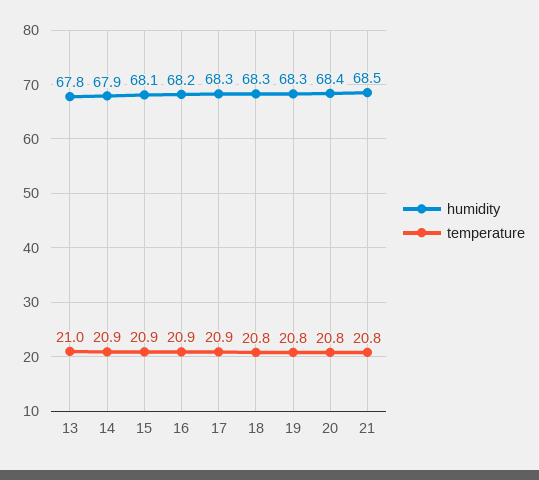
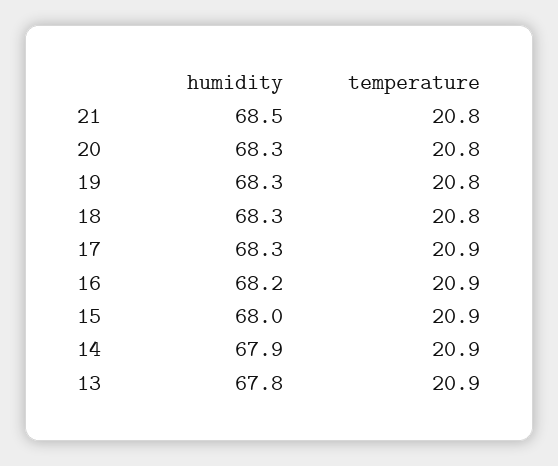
temperature, 13: 21 -> 20.9
humidity, 15: 68.1 -> 68
humidity, 20: 68.4 -> 68.3

